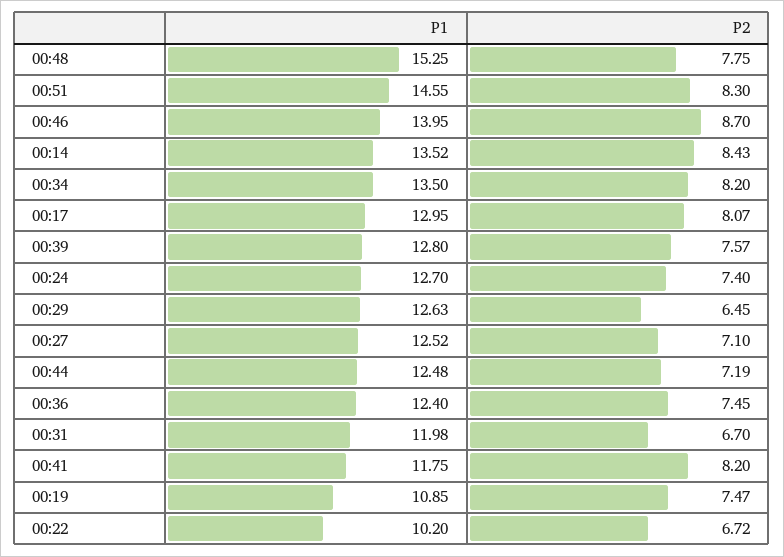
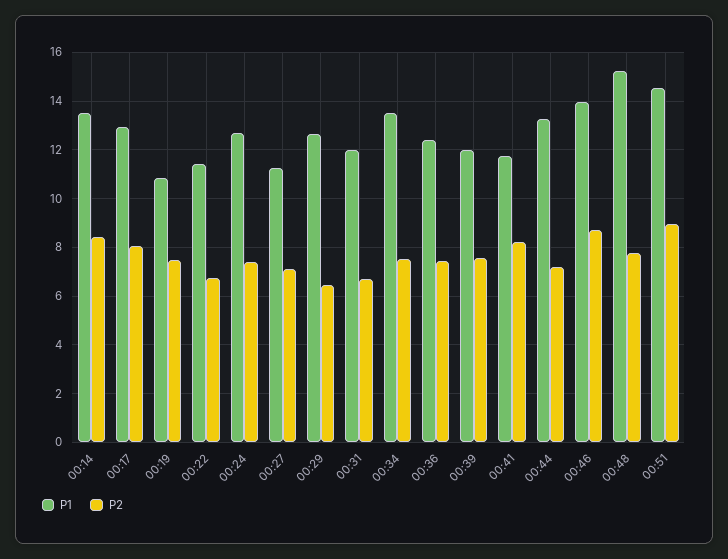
P2, 00:51: 8.3 -> 9
P2, 00:34: 8.2 -> 7.5
P1, 00:39: 12.8 -> 12
P1, 00:27: 12.52 -> 11.25
P1, 00:44: 12.48 -> 13.25
P1, 00:22: 10.2 -> 11.5

